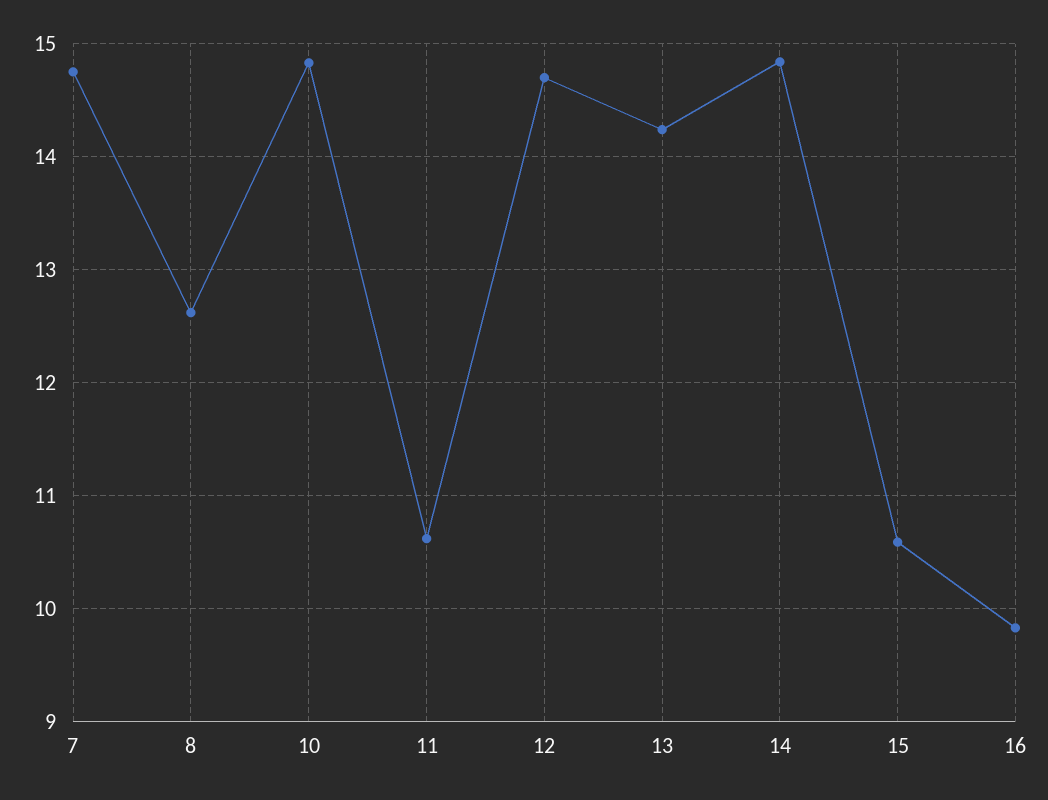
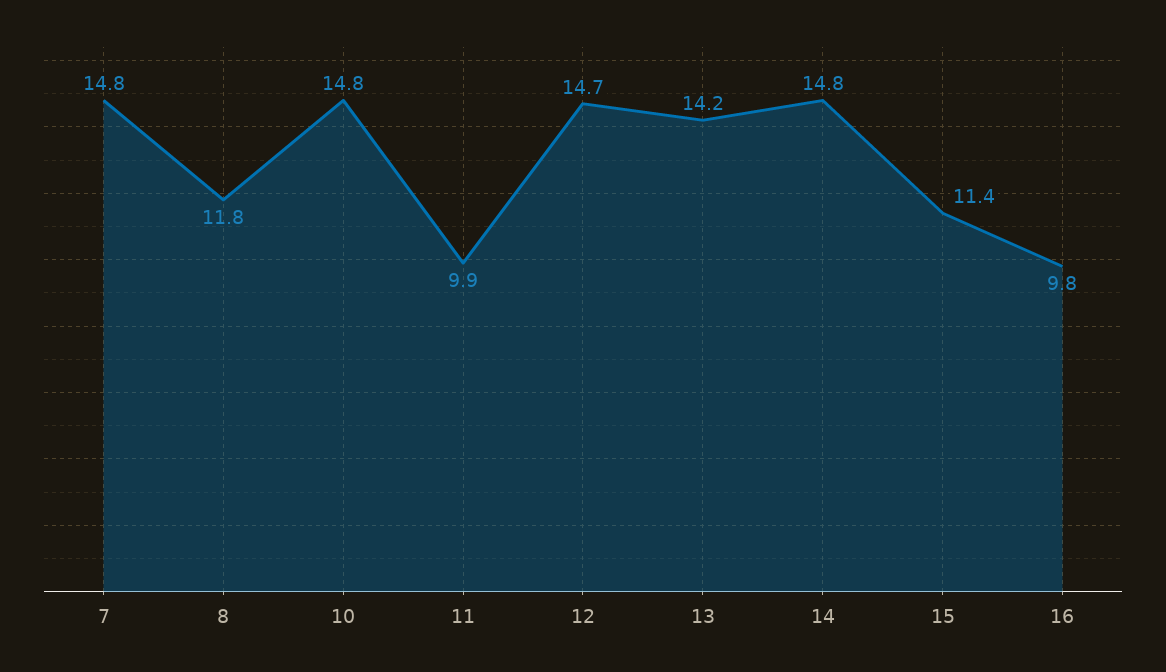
8: 12.6 -> 11.8
11: 10.6 -> 9.9
15: 10.6 -> 11.4

